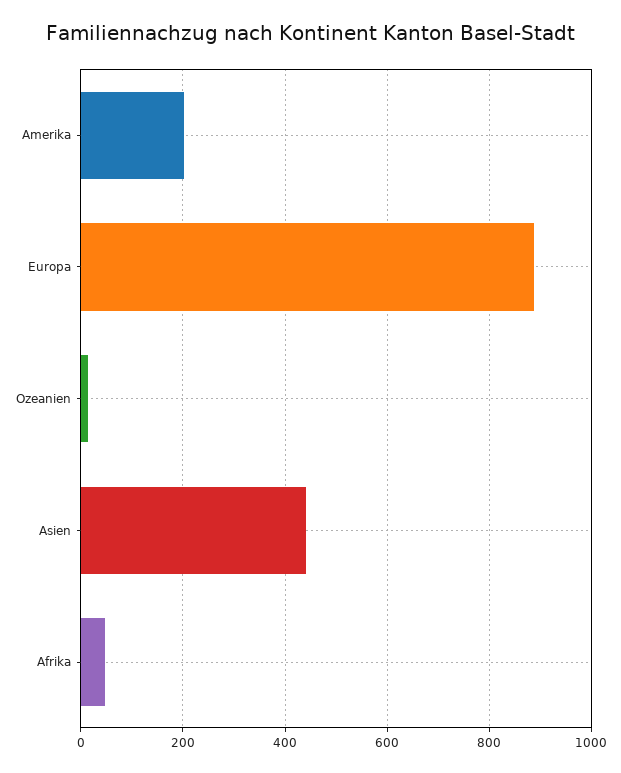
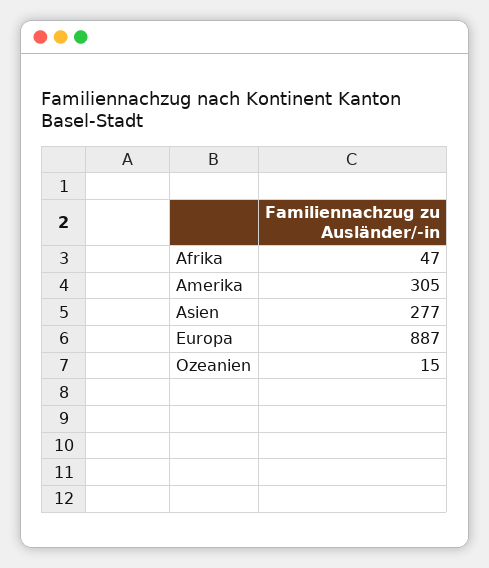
Amerika: 200 -> 305
Asien: 440 -> 277

